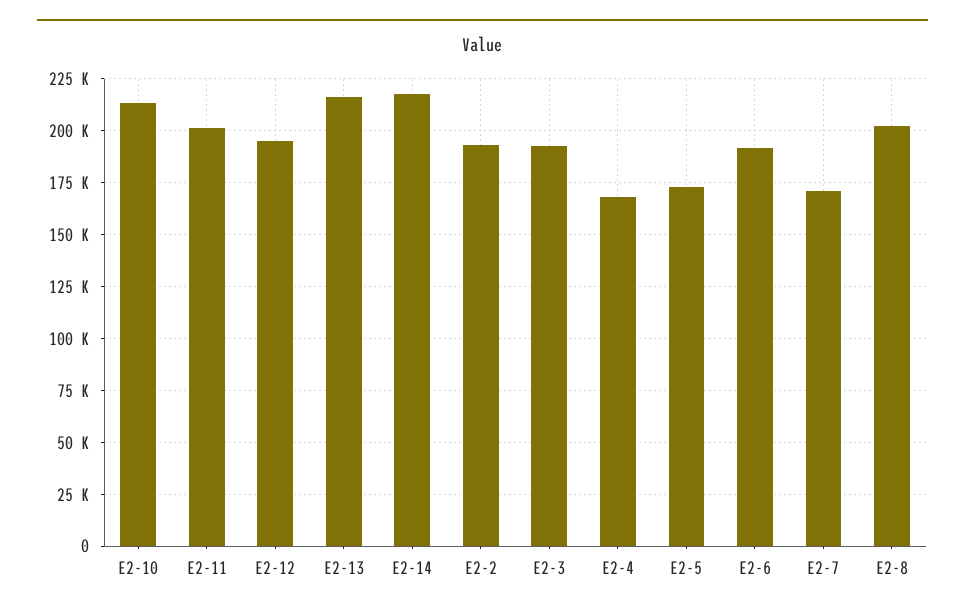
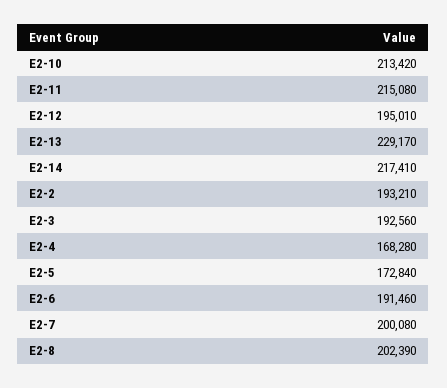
E2-11: 200000 -> 215080
E2-13: 215000 -> 229170
E2-7: 170000 -> 200080

